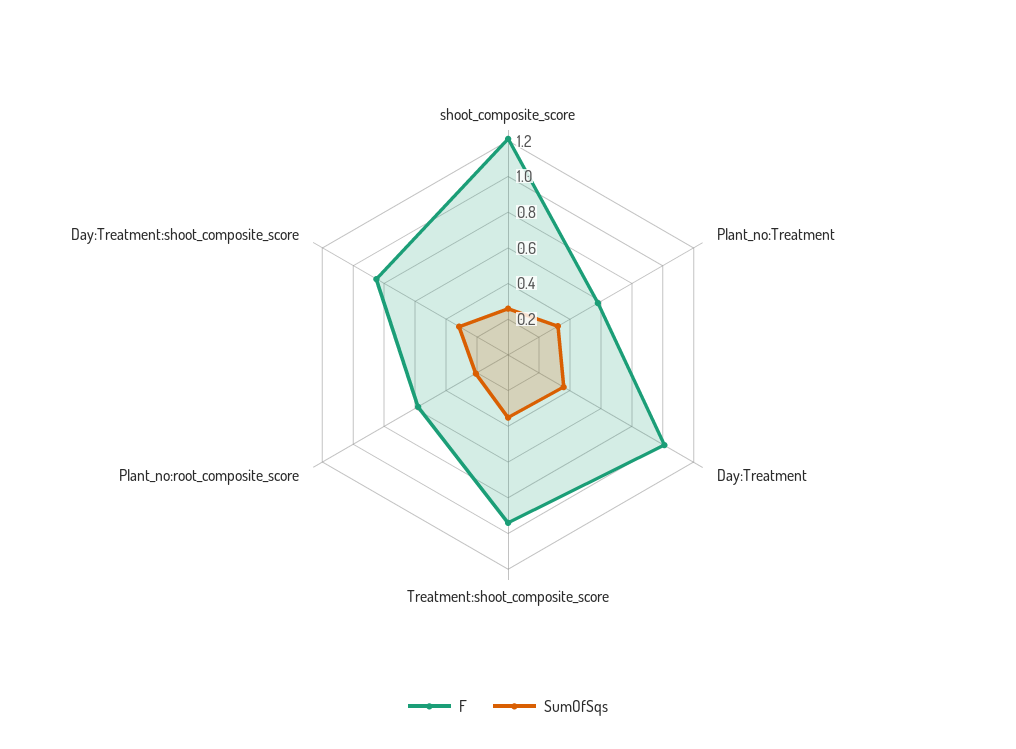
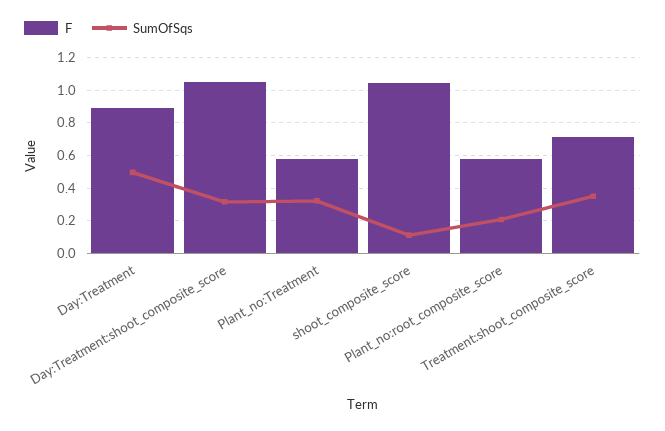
F, shoot_composite_score: 1.2 -> 1.05
SumOfSqs, shoot_composite_score: 0.25 -> 0.1
F, Day:Treatment: 1 -> 0.9
SumOfSqs, Day:Treatment: 0.35 -> 0.5
F, Treatment:shoot_composite_score: 0.95 -> 0.7
F, Day:Treatment:shoot_composite_score: 0.85 -> 1.05

